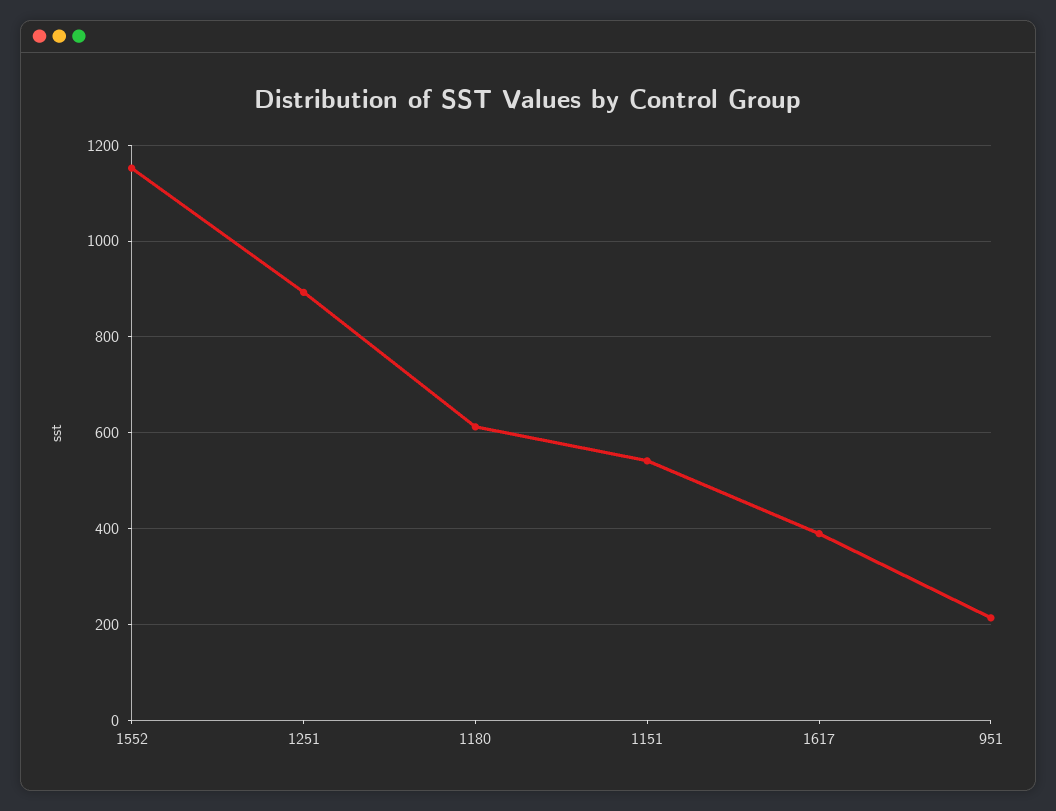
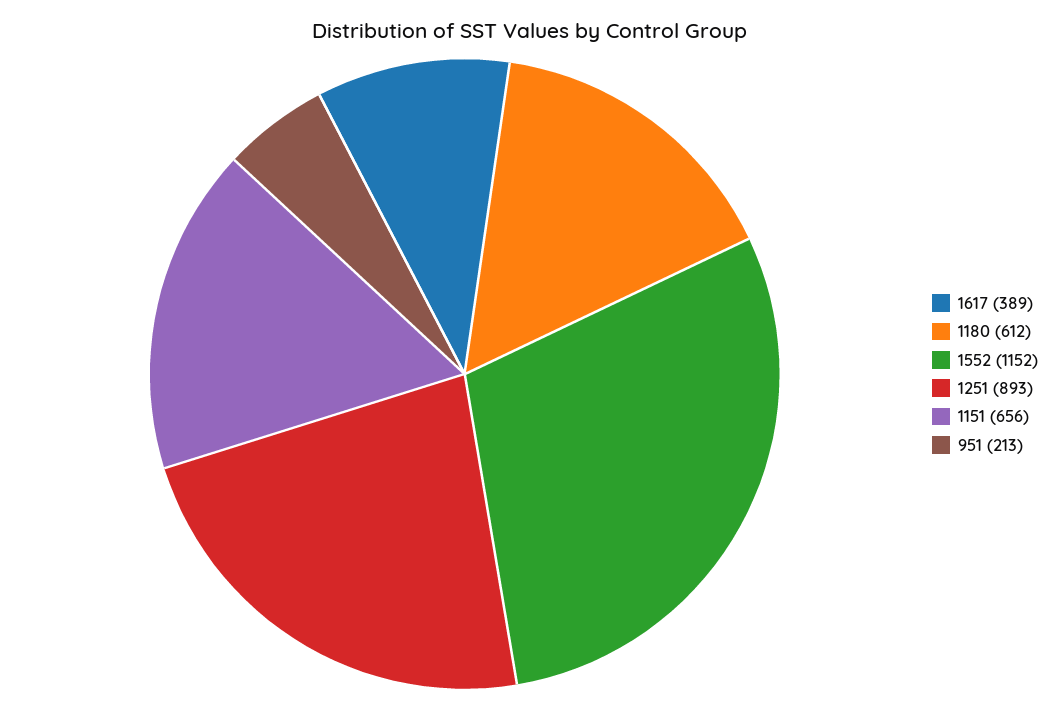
1151: 540 -> 656

